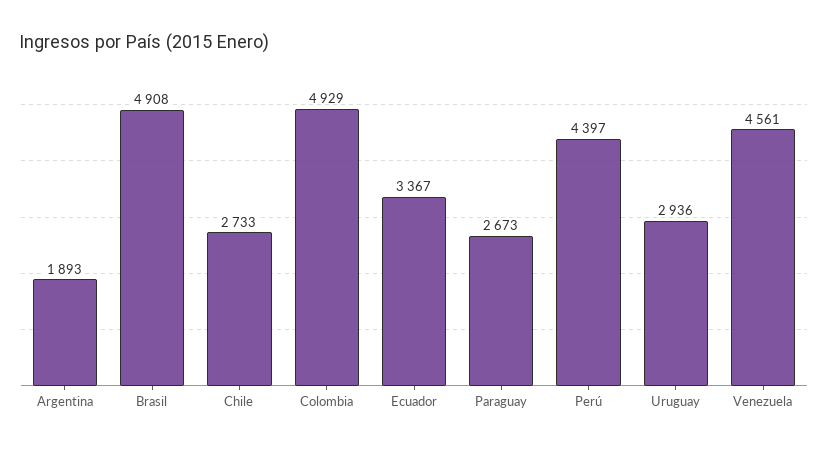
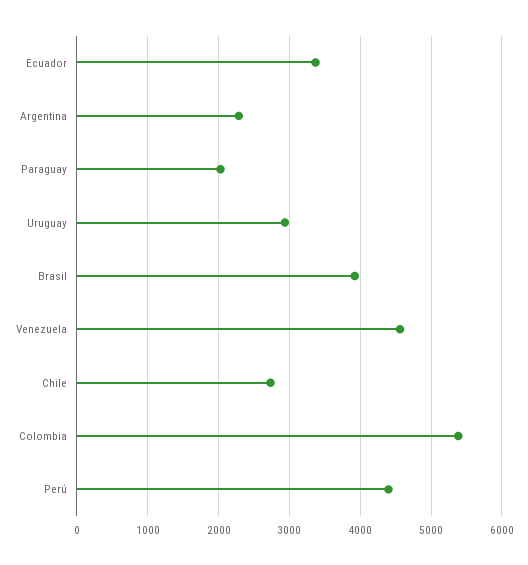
Argentina: 1893 -> 2300
Brasil: 4908 -> 3900
Colombia: 4929 -> 5400
Paraguay: 2673 -> 2000

